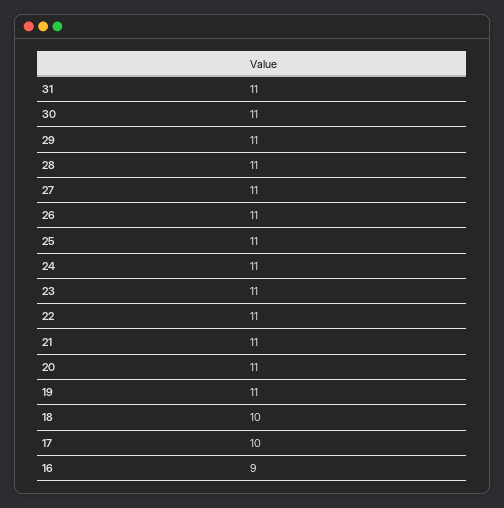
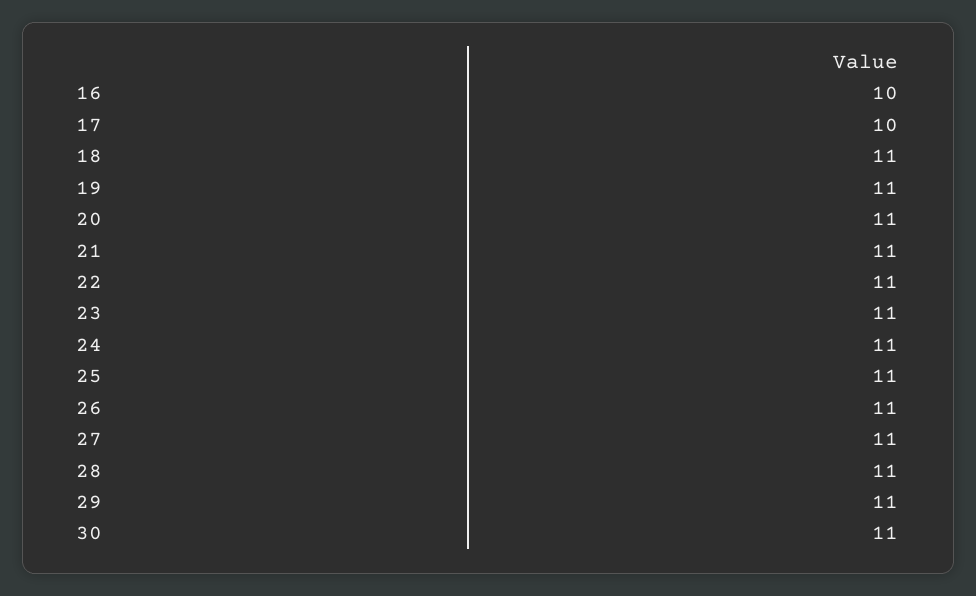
31: 11 -> none
18: 10 -> 11
16: 9 -> 10

